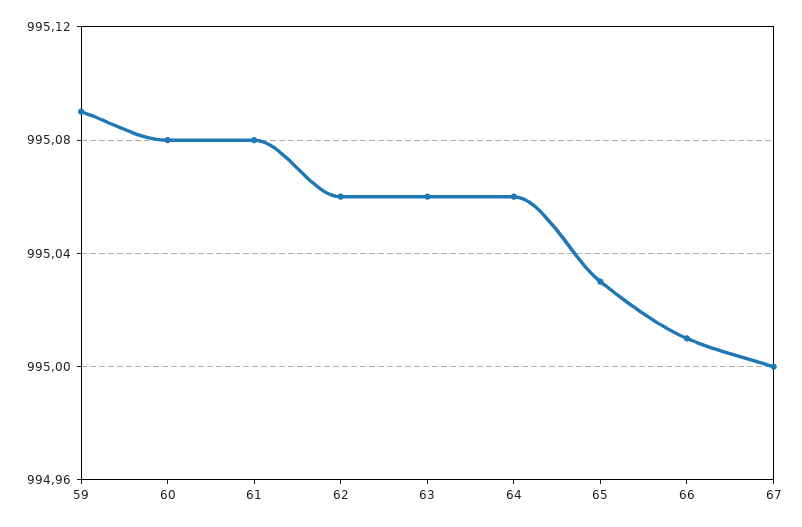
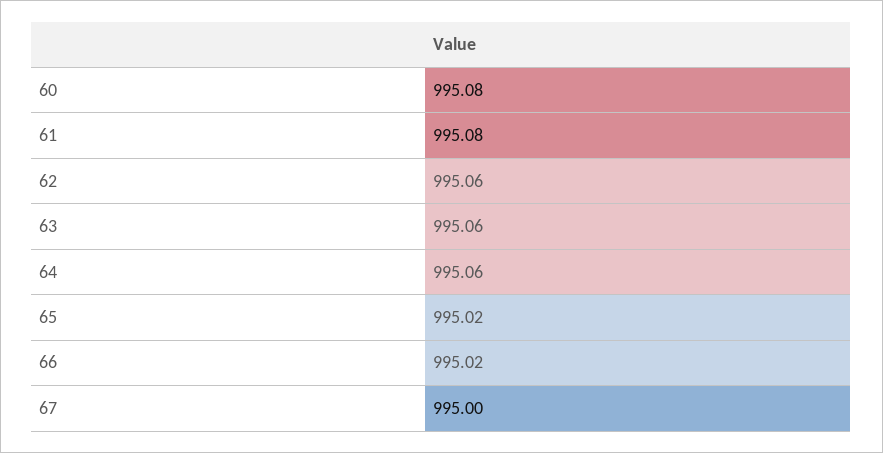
59: 995.09 -> none
65: 995.03 -> 995.02
66: 995.01 -> 995.02

